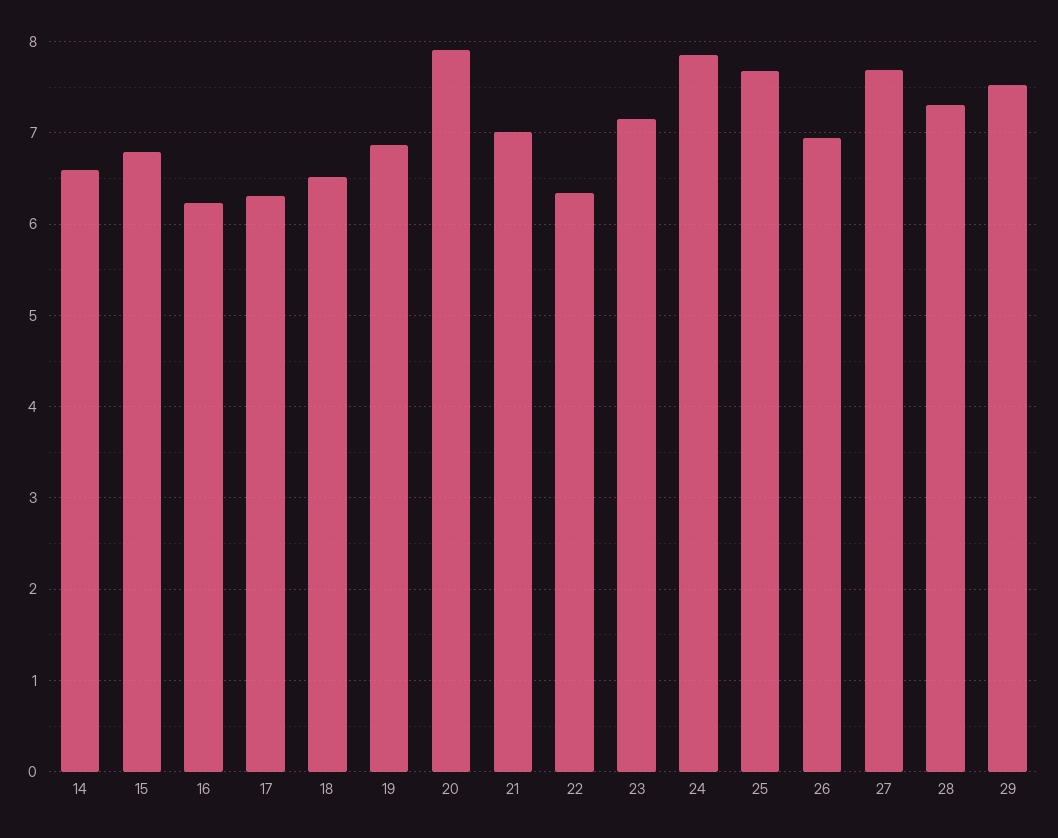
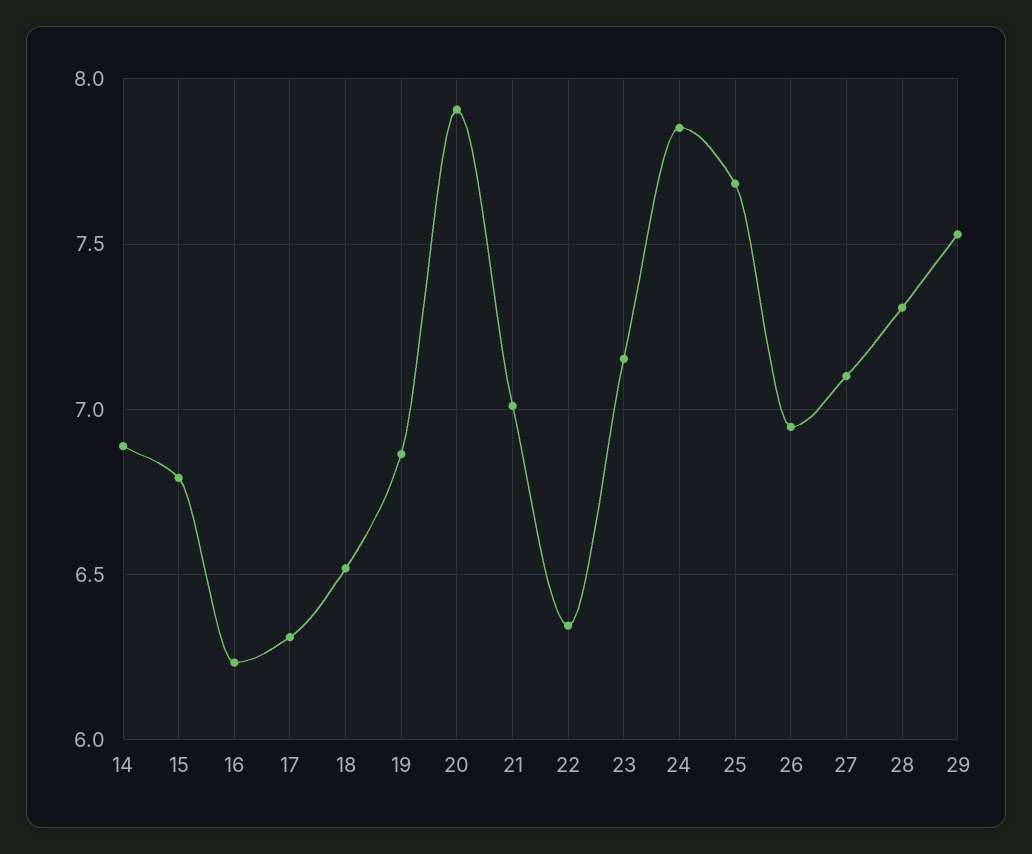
14: 6.6 -> 6.9
27: 7.7 -> 7.1

